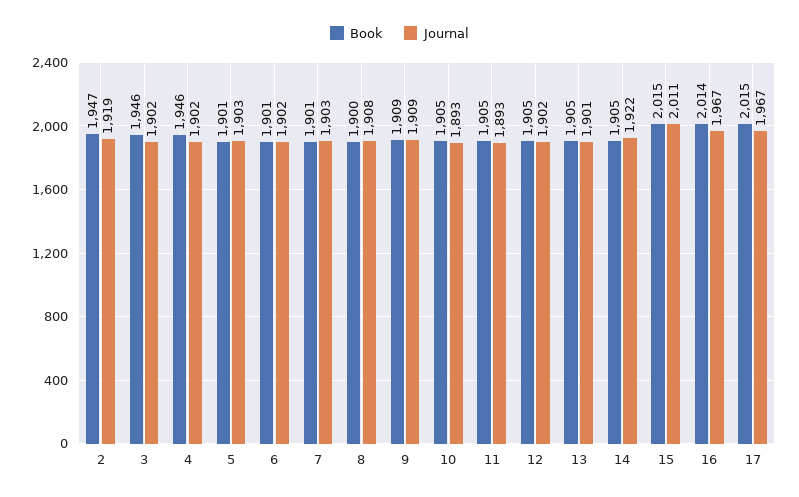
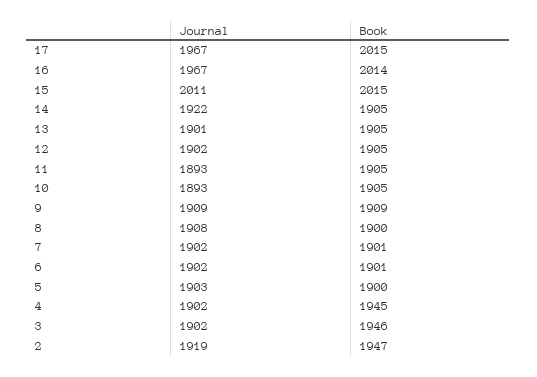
Book, 4: 1946 -> 1945
Book, 5: 1901 -> 1900
Journal, 7: 1903 -> 1902

